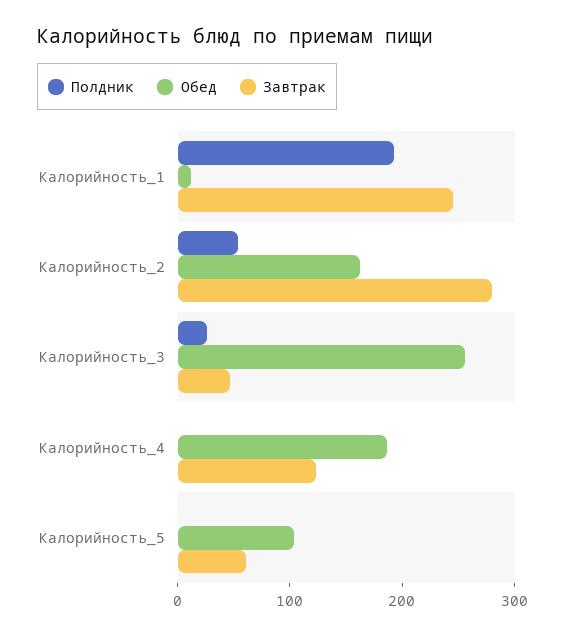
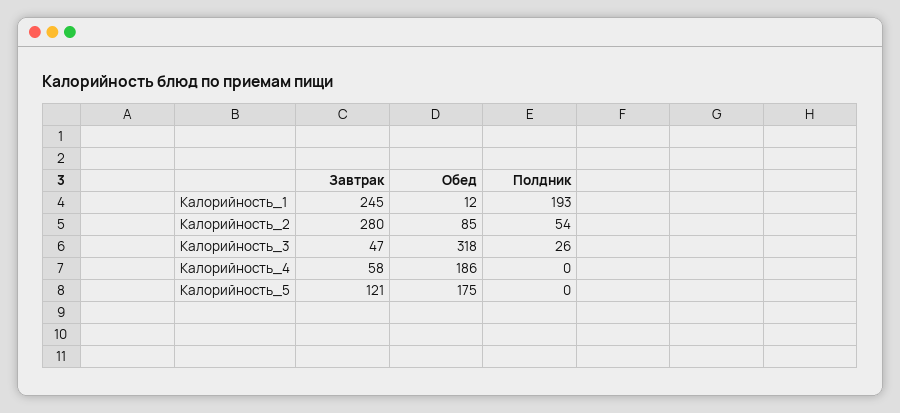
Обед, Калорийность_2: 160 -> 85
Обед, Калорийность_3: 260 -> 318
Завтрак, Калорийность_4: 120 -> 58
Обед, Калорийность_5: 100 -> 175
Завтрак, Калорийность_5: 60 -> 121

